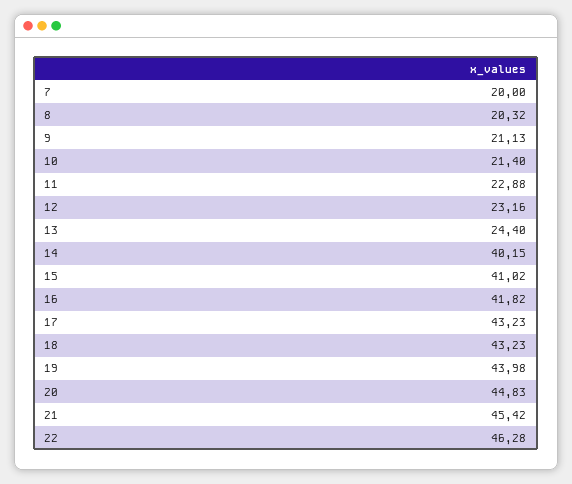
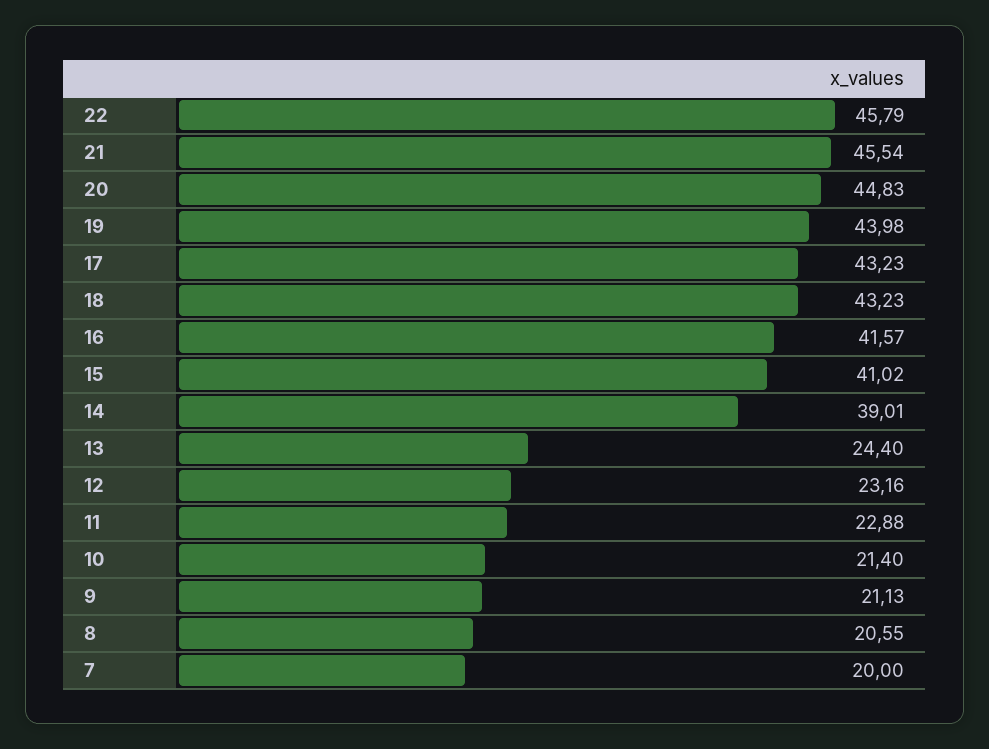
8: 20.32 -> 20.55
14: 40.15 -> 39.01
16: 41.82 -> 41.57
21: 45.42 -> 45.54
22: 46.28 -> 45.79

